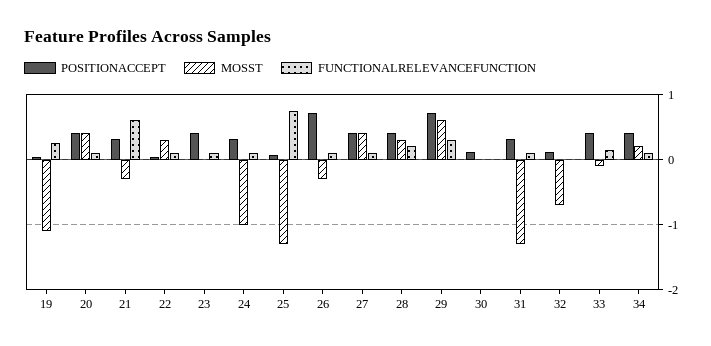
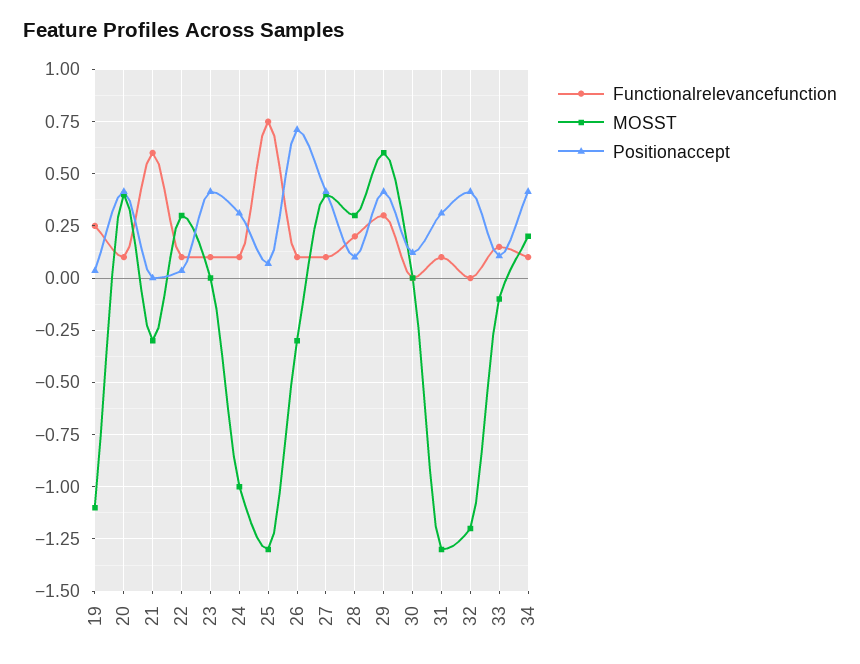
POSITIONACCEPT, 21: 0.3 -> 0
POSITIONACCEPT, 28: 0.4 -> 0.1
POSITIONACCEPT, 29: 0.7 -> 0.4
POSITIONACCEPT, 32: 0.1 -> 0.4
MOSST, 32: -0.7 -> -1.2
POSITIONACCEPT, 33: 0.4 -> 0.1

